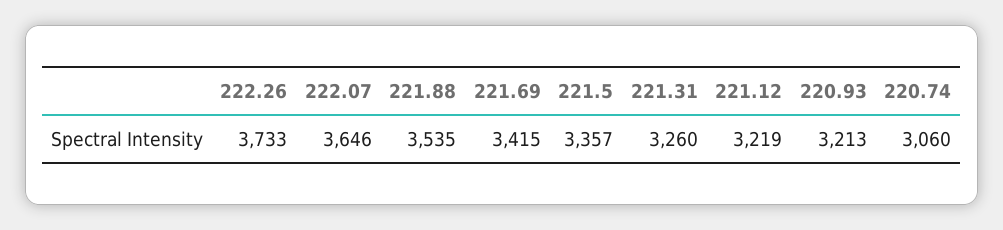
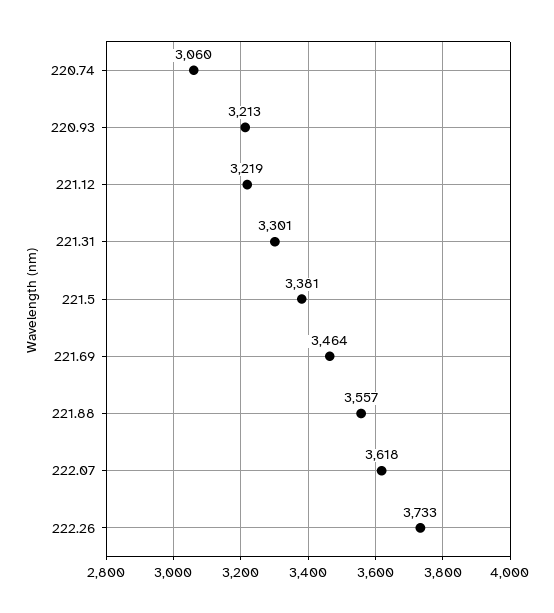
222.07: 3646 -> 3618
221.88: 3535 -> 3557
221.69: 3415 -> 3464
221.5: 3357 -> 3381
221.31: 3260 -> 3301

